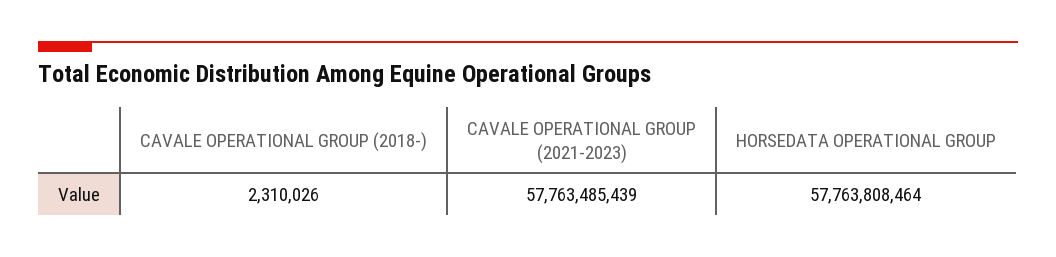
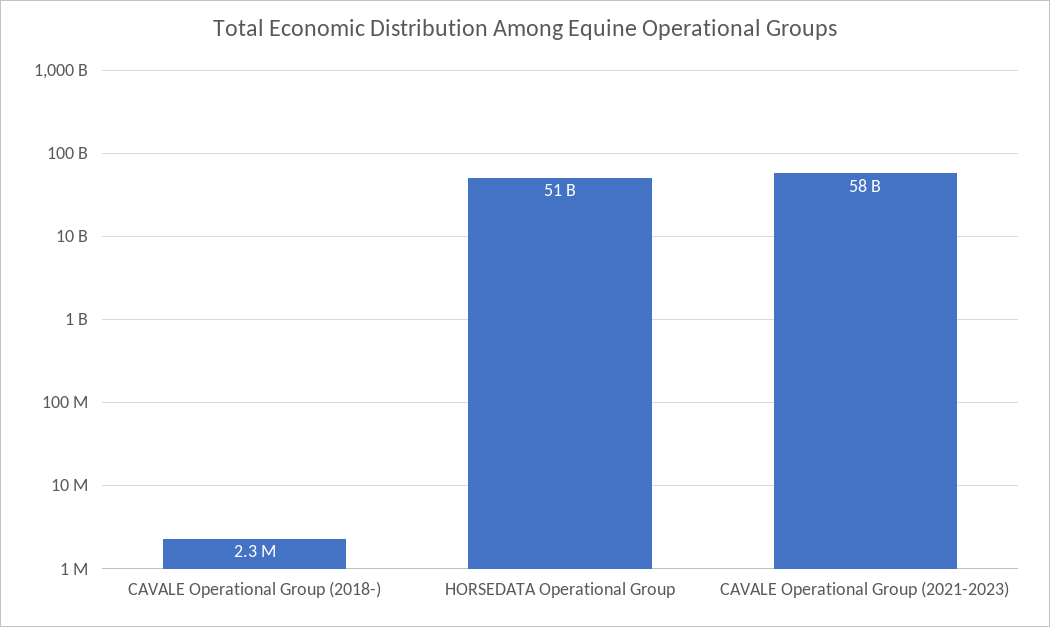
HORSEDATA OPERATIONAL GROUP: 57763808464 -> 51000000000

